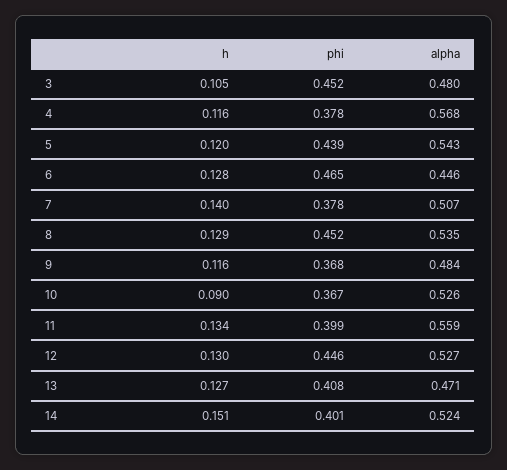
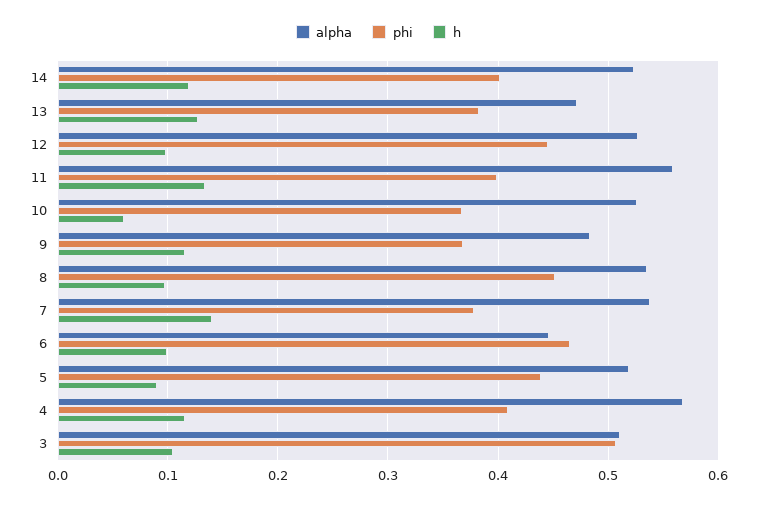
phi, 3: 0.452 -> 0.51
alpha, 3: 0.48 -> 0.51
phi, 4: 0.378 -> 0.41
h, 5: 0.12 -> 0.09
alpha, 5: 0.543 -> 0.52
h, 6: 0.128 -> 0.1
alpha, 7: 0.507 -> 0.54
h, 8: 0.129 -> 0.1
h, 10: 0.09 -> 0.06
h, 12: 0.13 -> 0.1
phi, 13: 0.408 -> 0.38
h, 14: 0.151 -> 0.12

